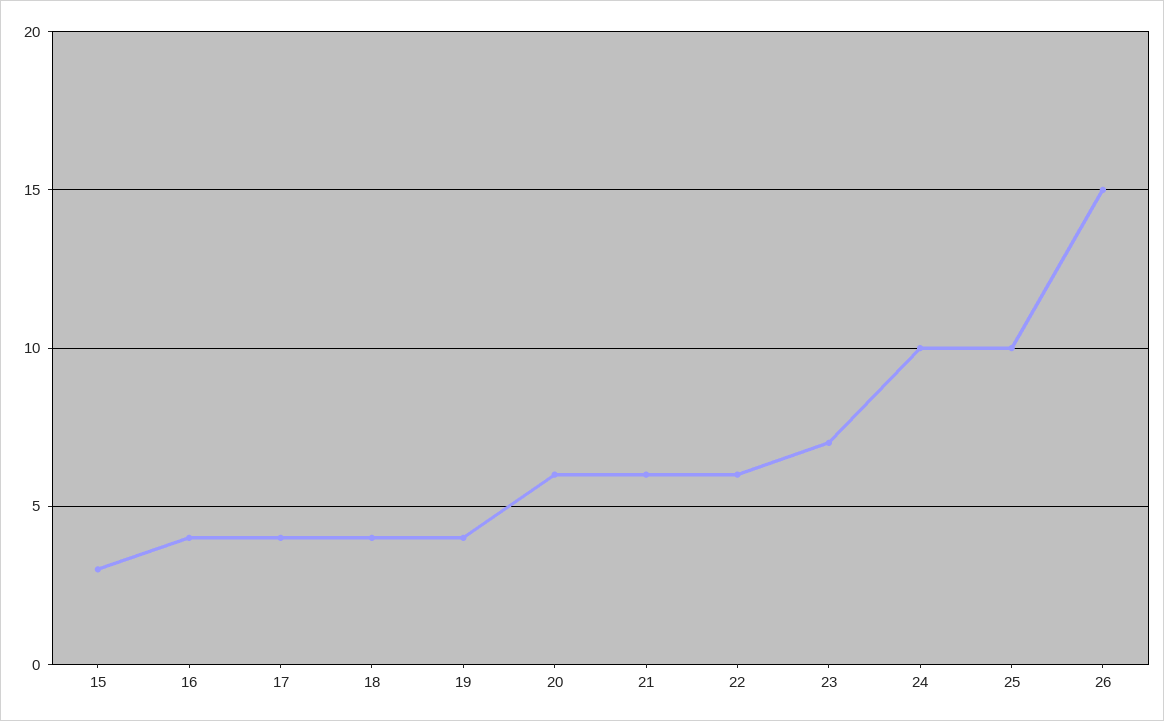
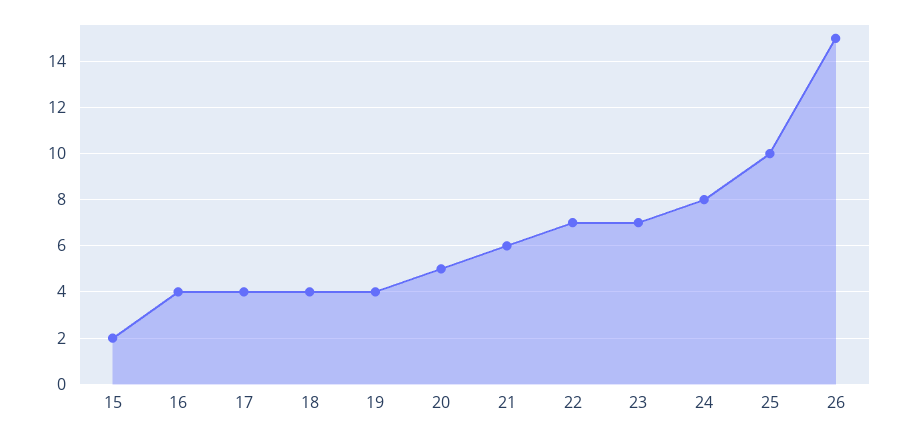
15: 3 -> 2
20: 6 -> 5
22: 6 -> 7
24: 10 -> 8

